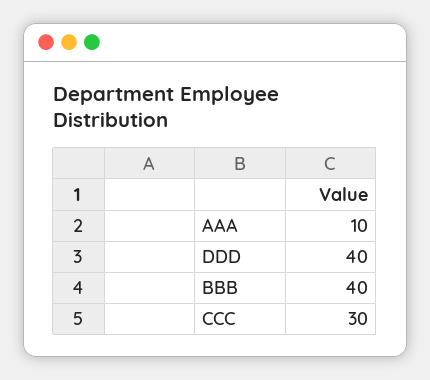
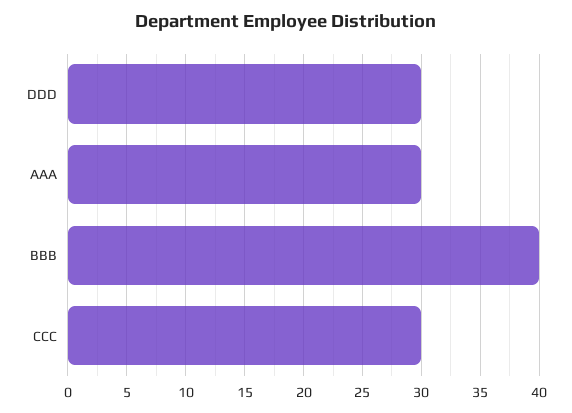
AAA: 10 -> 30
DDD: 40 -> 30

